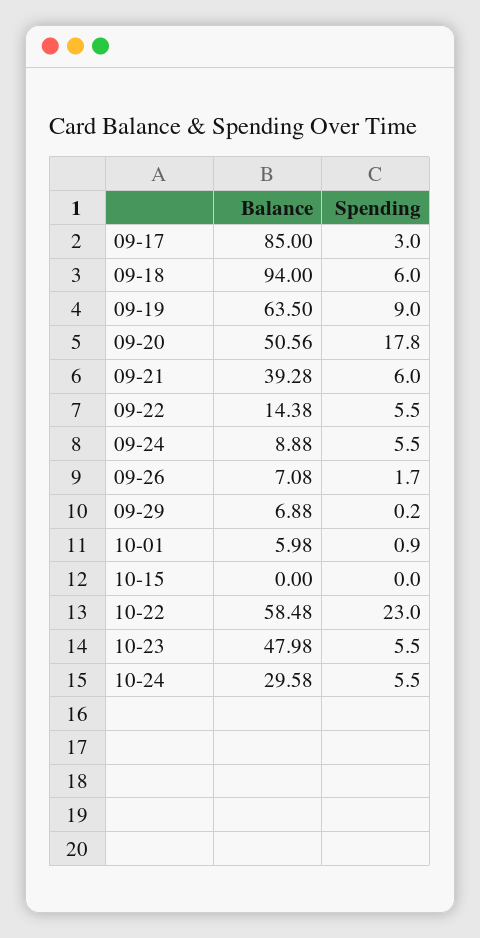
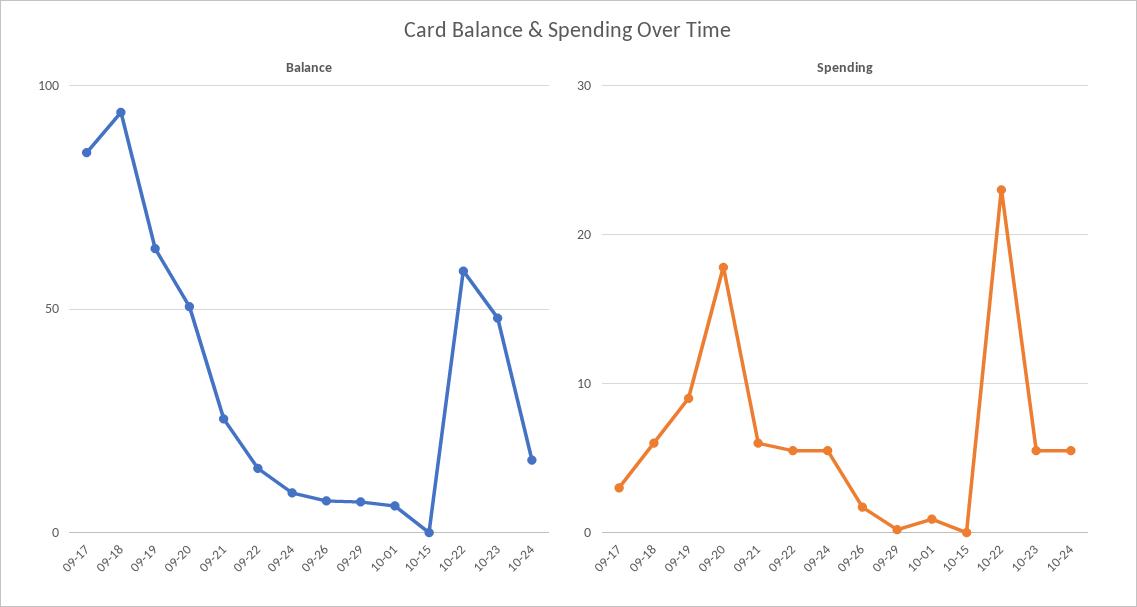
Balance, 09-21: 39.28 -> 25
Balance, 10-24: 29.58 -> 15

